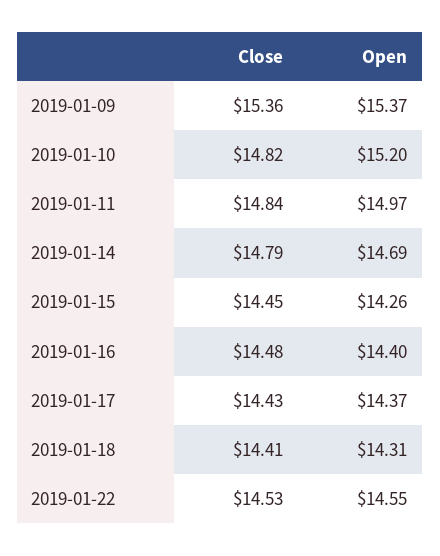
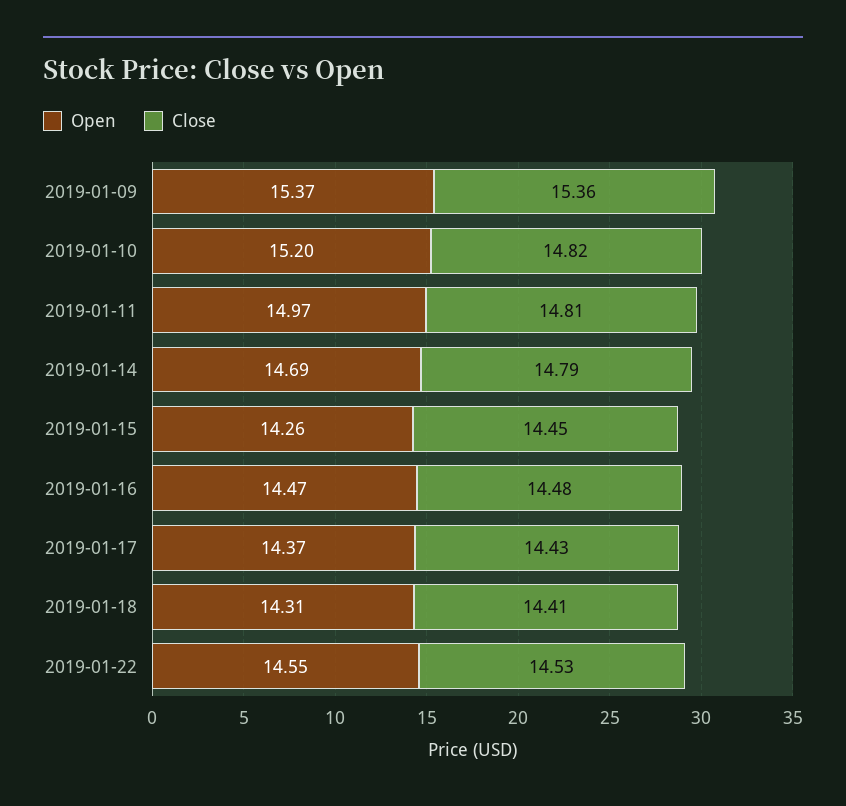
Close, 2019-01-11: 14.84 -> 14.81
Open, 2019-01-16: 14.4 -> 14.47

